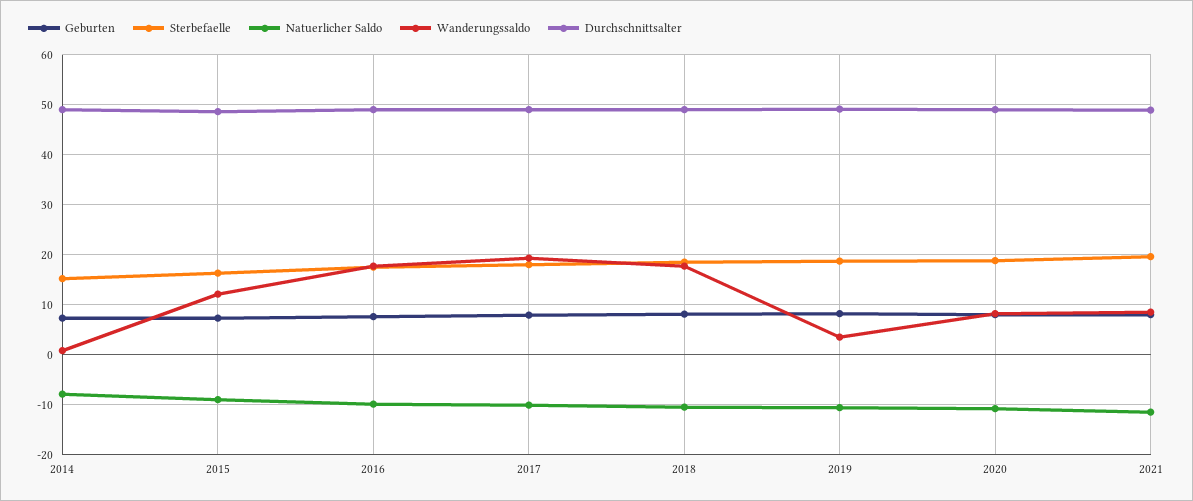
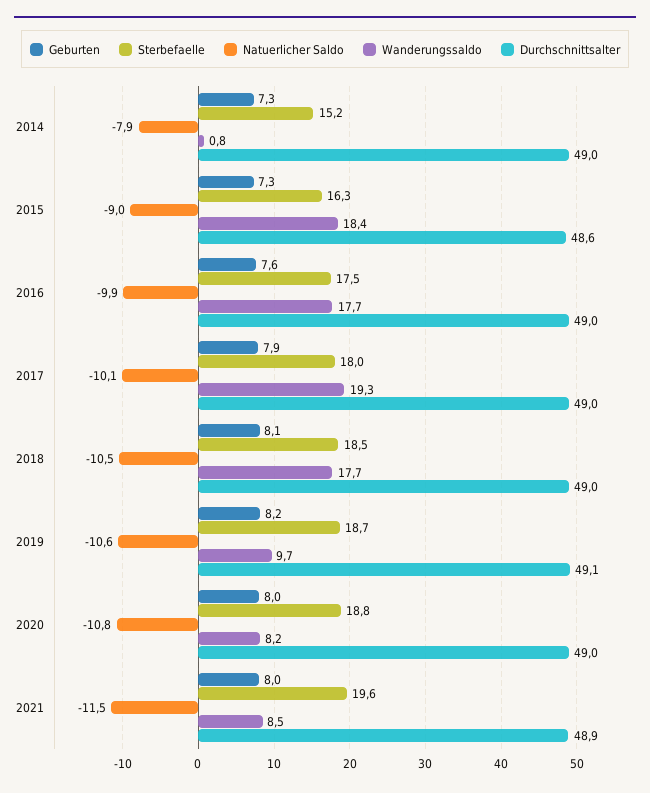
Wanderungssaldo, 2015: 12 -> 18.4
Wanderungssaldo, 2019: 4 -> 9.7

